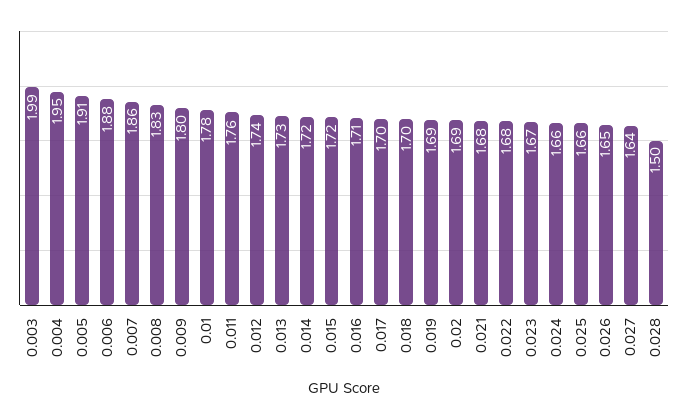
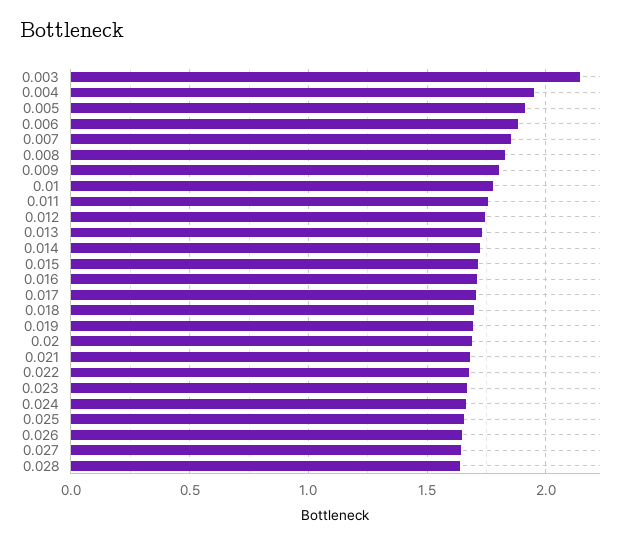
0.003: 1.99 -> 2.15
0.028: 1.5 -> 1.65

